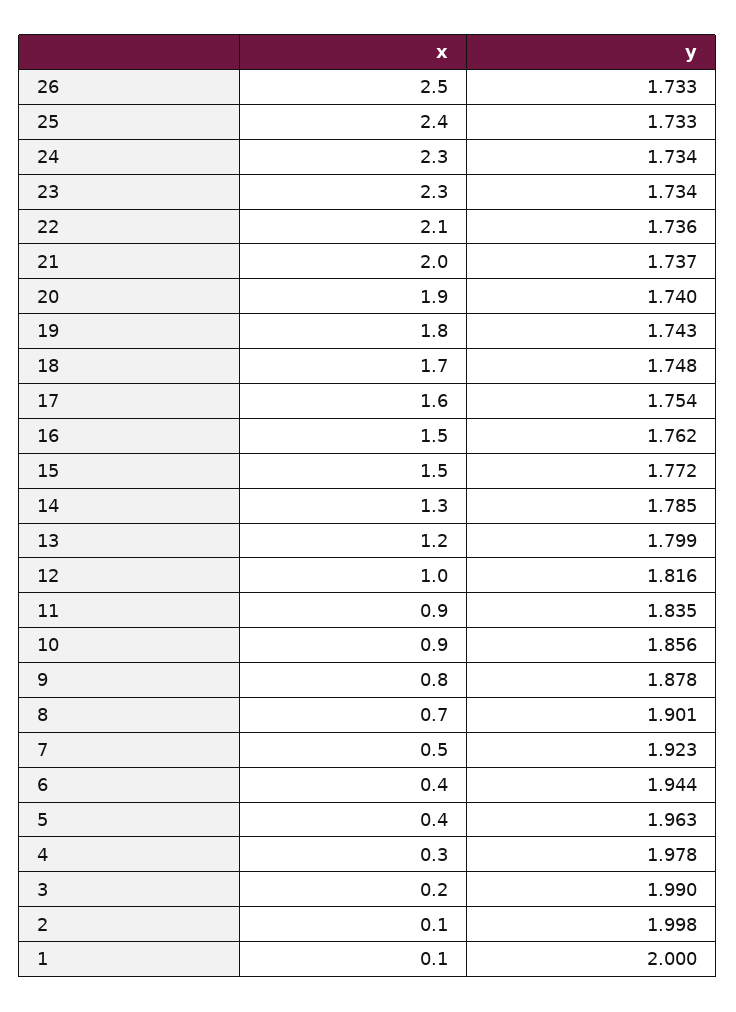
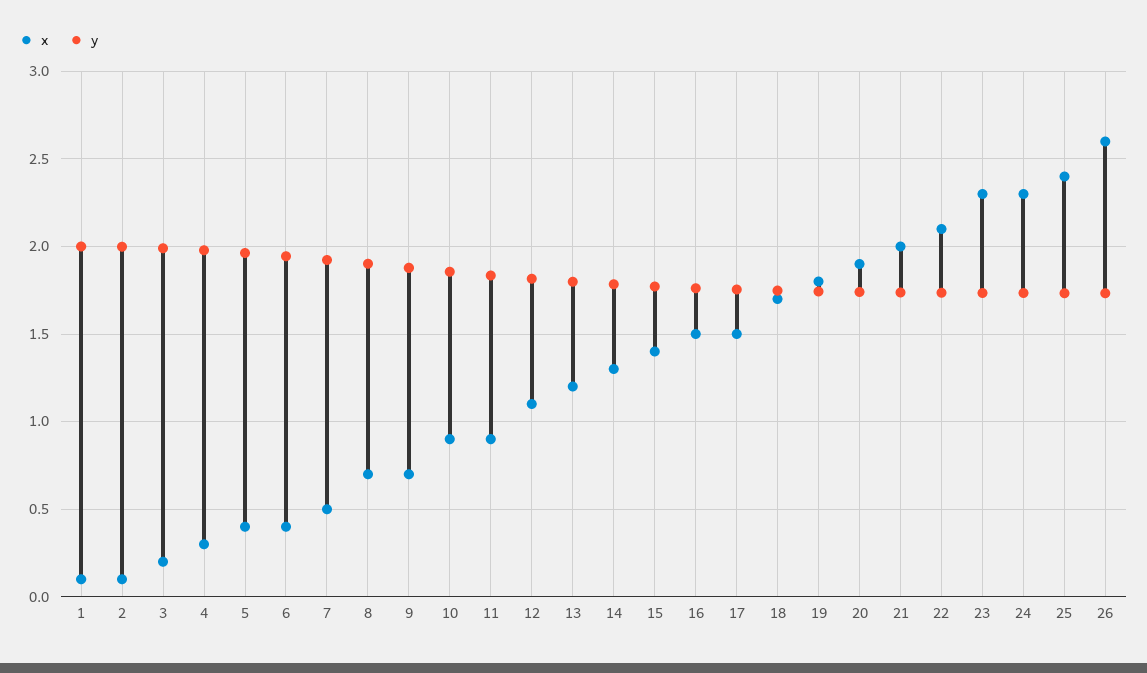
x, 26: 2.5 -> 2.6
x, 17: 1.6 -> 1.5
x, 15: 1.5 -> 1.4
x, 12: 1 -> 1.1
x, 9: 0.8 -> 0.7

